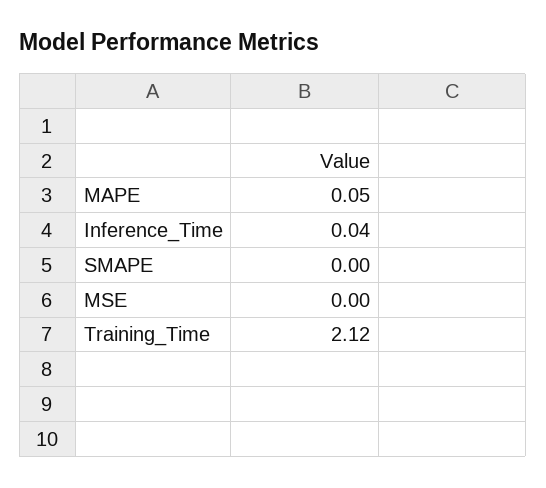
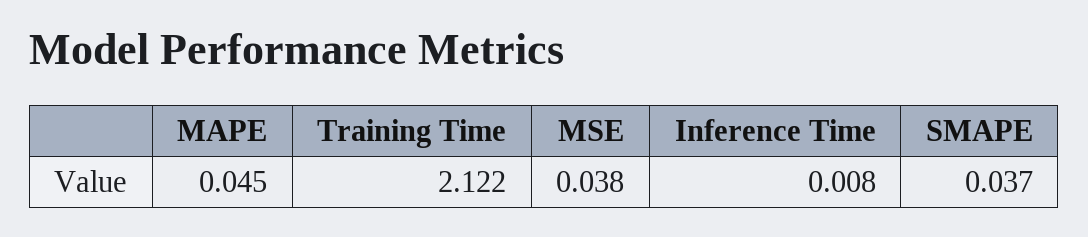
Inference_Time: 0.04 -> 0.008
SMAPE: 0 -> 0.037
MSE: 0 -> 0.038

